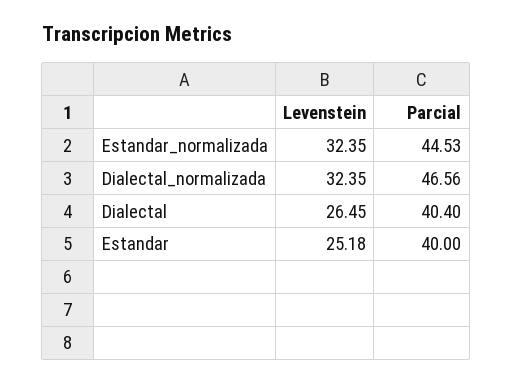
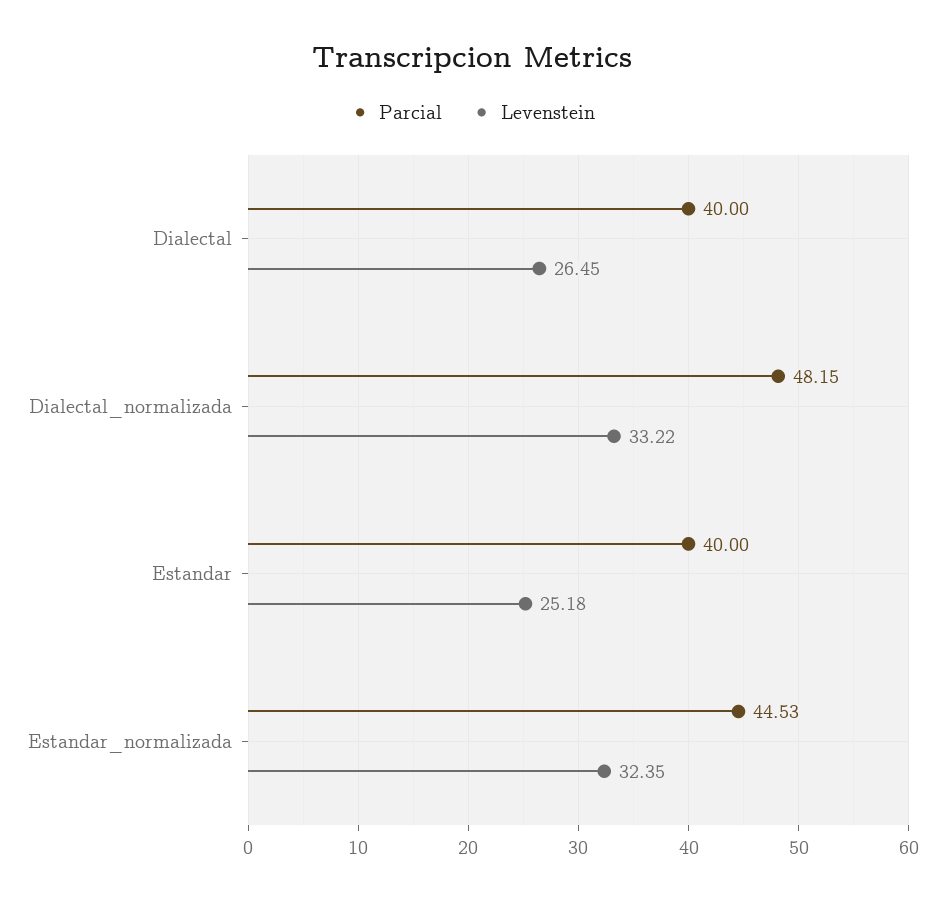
Levenstein, Dialectal_normalizada: 32.35 -> 33.22
Parcial, Dialectal_normalizada: 46.56 -> 48.15
Parcial, Dialectal: 40.4 -> 40

